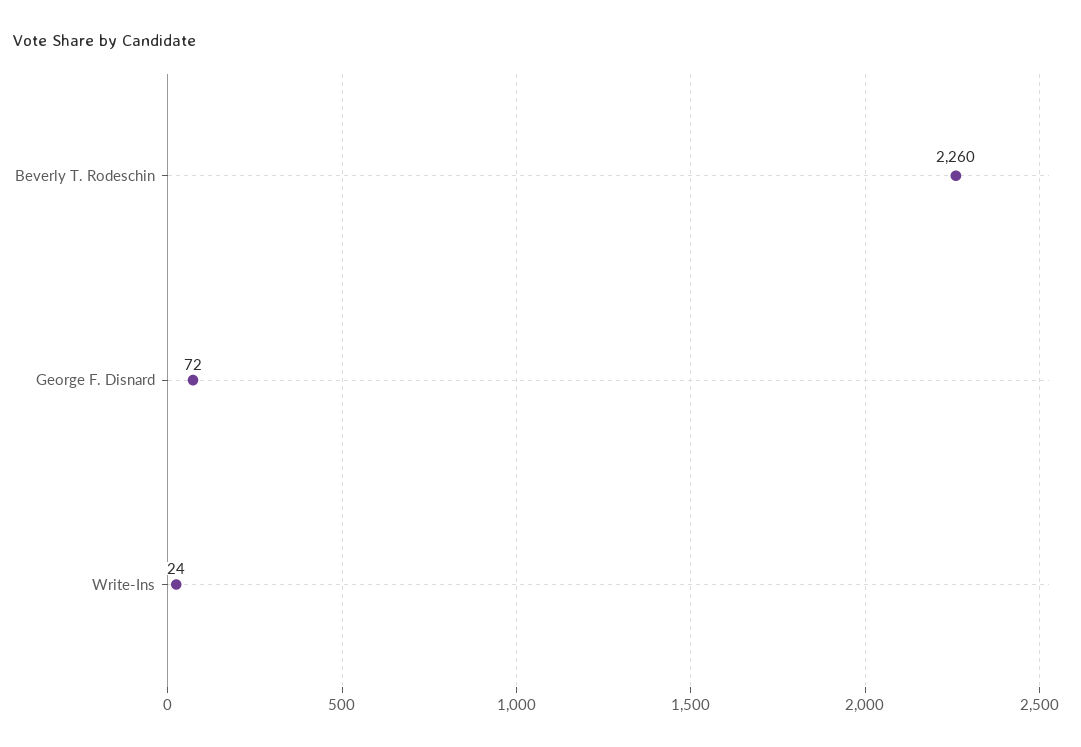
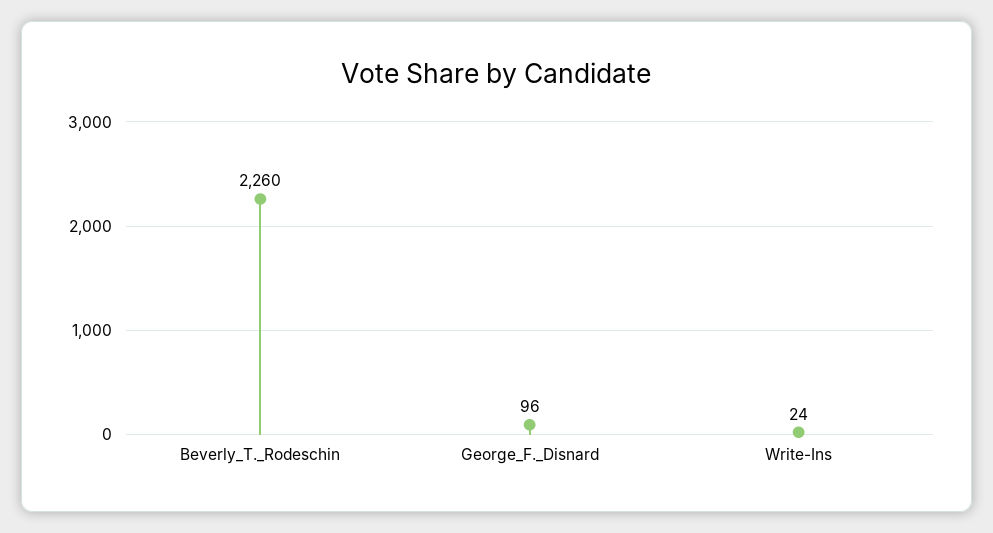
George F. Disnard: 72 -> 96

